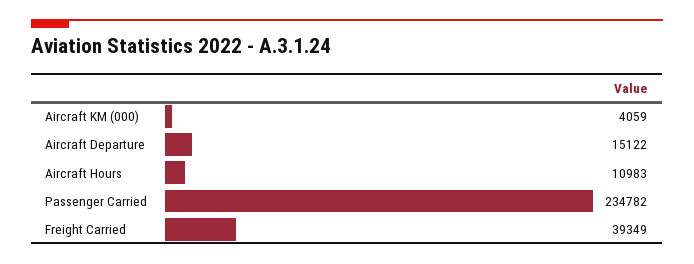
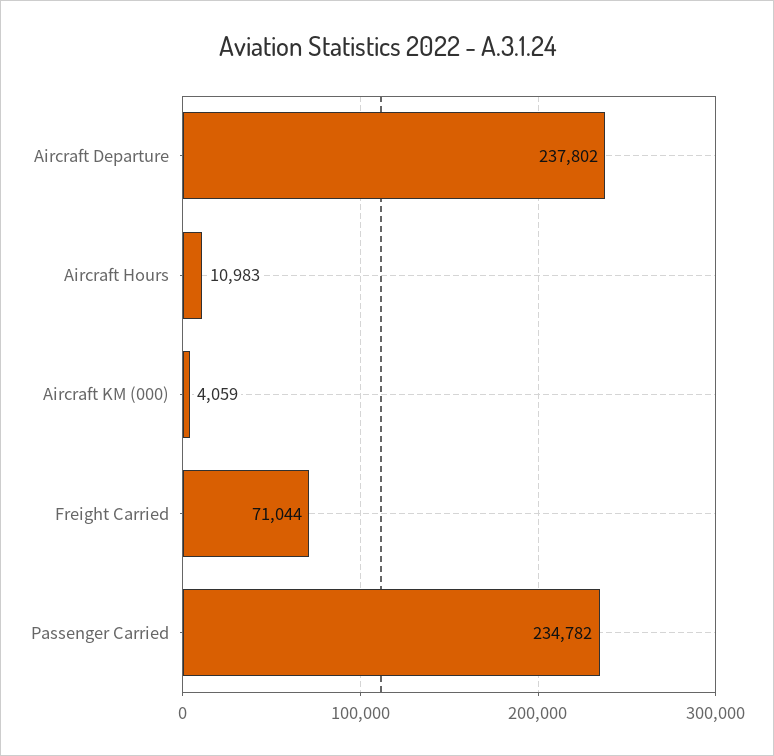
Aircraft Departure: 15122 -> 237802
Freight Carried: 39349 -> 71044

